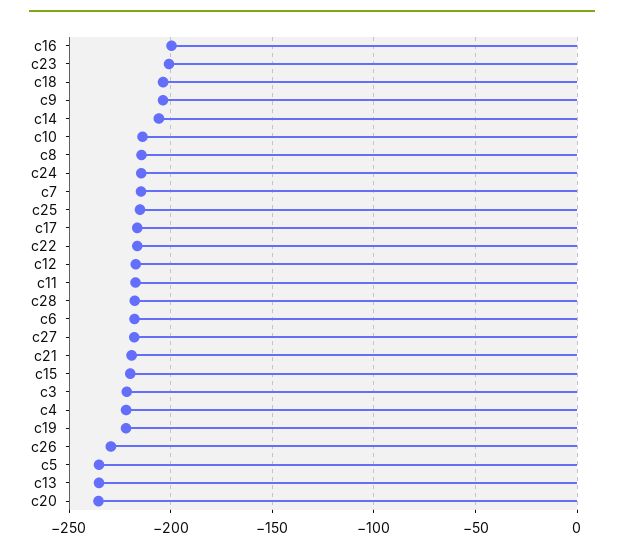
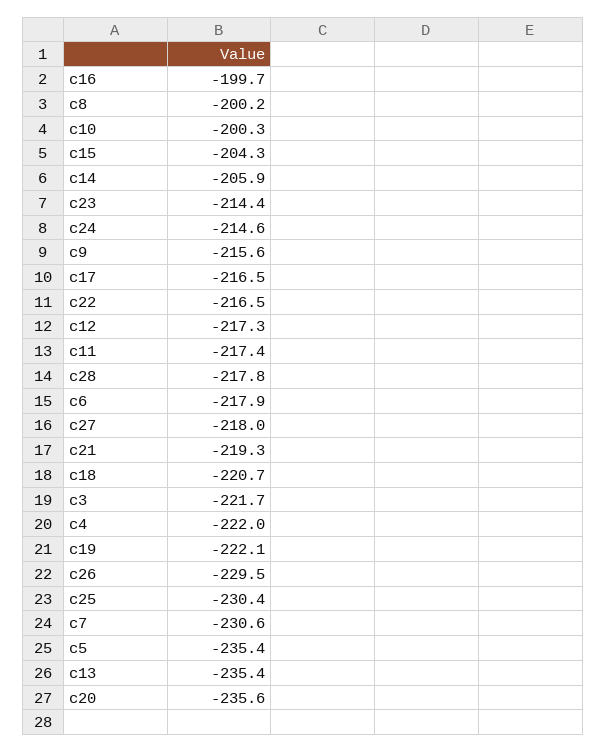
c23: -200 -> -214.4
c18: -205 -> -220.7
c9: -205 -> -215.6
c10: -215 -> -200.3
c8: -215 -> -200.2
c7: -215 -> -230.6
c25: -215 -> -230.4
c15: -220 -> -204.3

